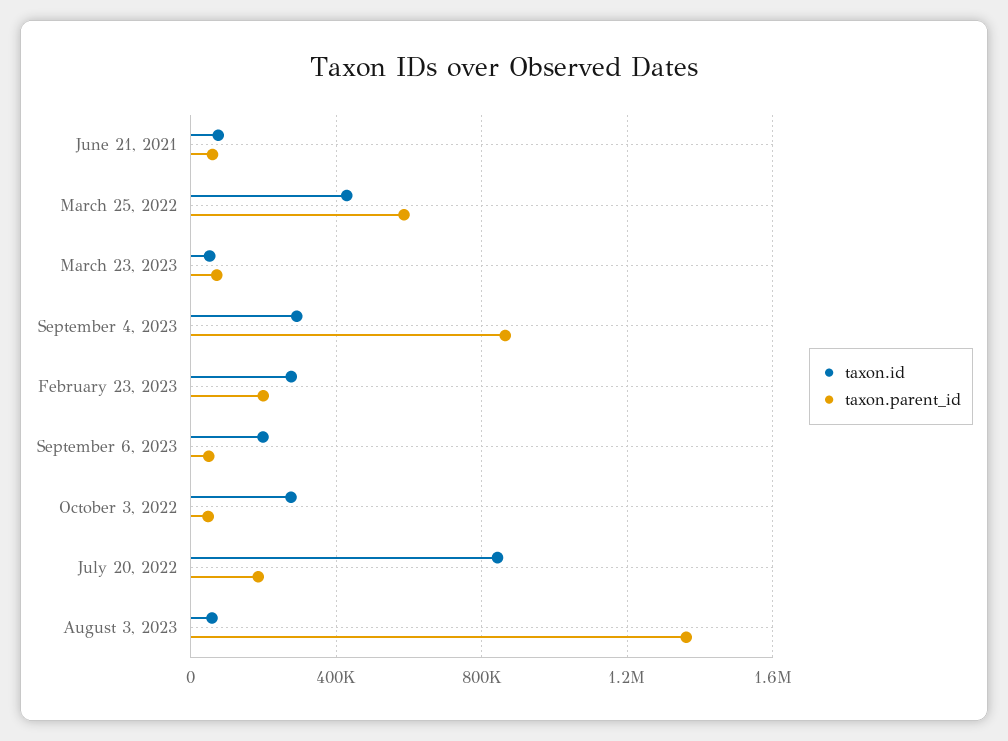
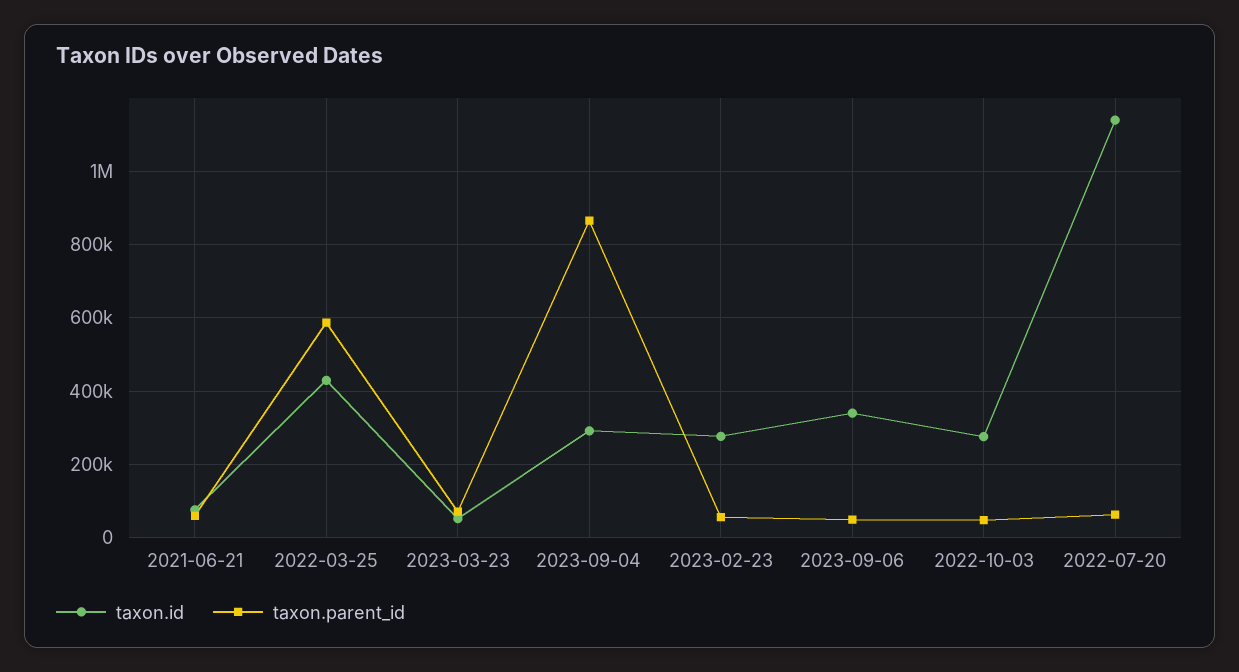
taxon.parent_id, February 23, 2023: 200000 -> 60000
taxon.id, September 6, 2023: 200000 -> 340000
taxon.id, July 20, 2022: 850000 -> 1140000
taxon.parent_id, July 20, 2022: 200000 -> 60000
taxon.id, August 3, 2023: 50000 -> none
taxon.parent_id, August 3, 2023: 1350000 -> none

